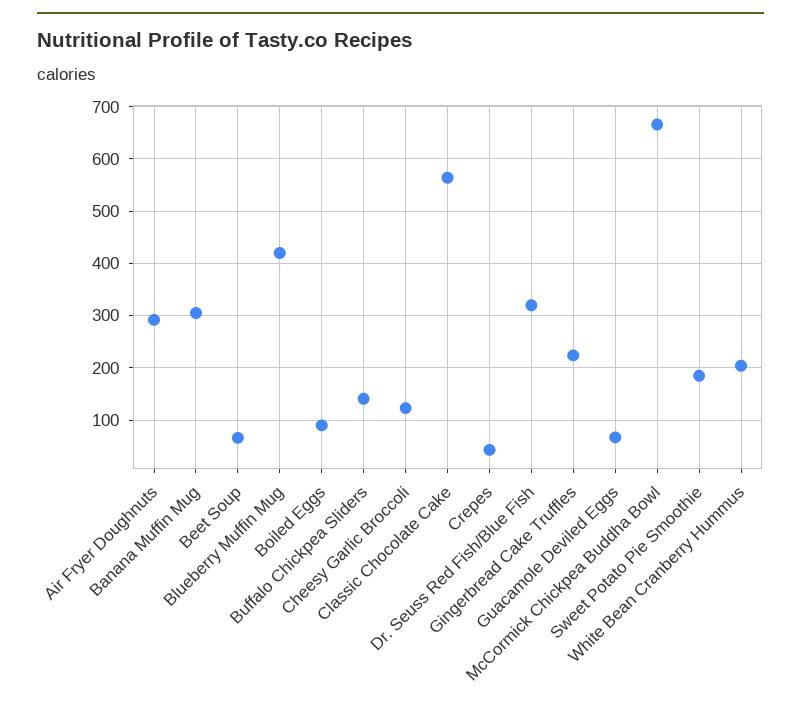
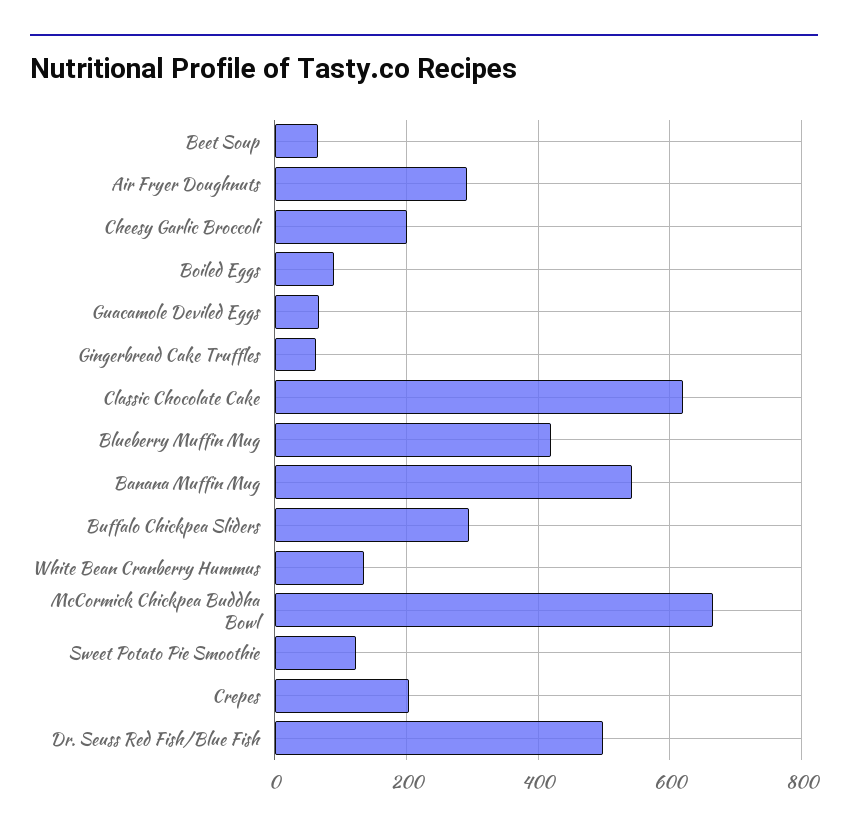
Banana Muffin Mug: 300 -> 540
Buffalo Chickpea Sliders: 140 -> 300
Cheesy Garlic Broccoli: 120 -> 200
Classic Chocolate Cake: 560 -> 620
Crepes: 40 -> 200
Dr. Seuss Red Fish/Blue Fish: 320 -> 500
Gingerbread Cake Truffles: 220 -> 60
Sweet Potato Pie Smoothie: 180 -> 120
White Bean Cranberry Hummus: 200 -> 140

